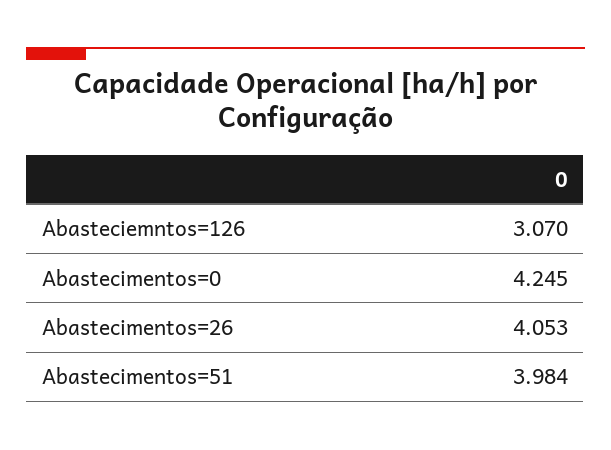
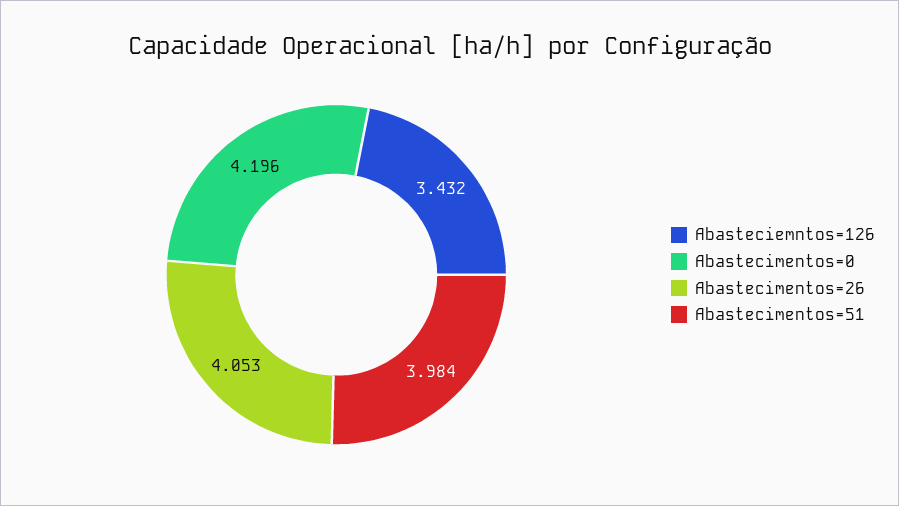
Abasteciemntos=126: 3.07 -> 3.432
Abastecimentos=0: 4.245 -> 4.196

